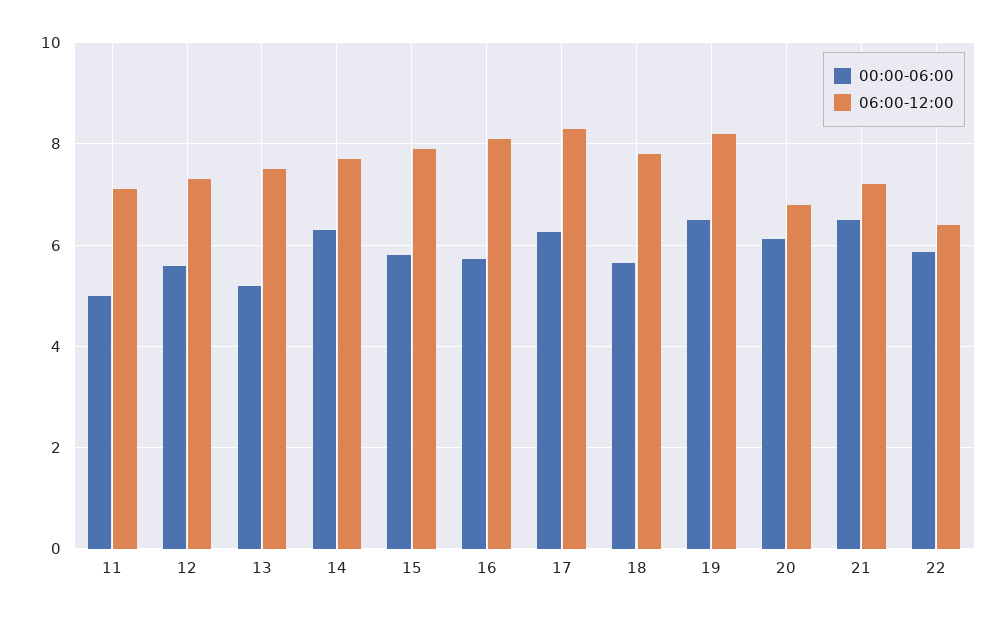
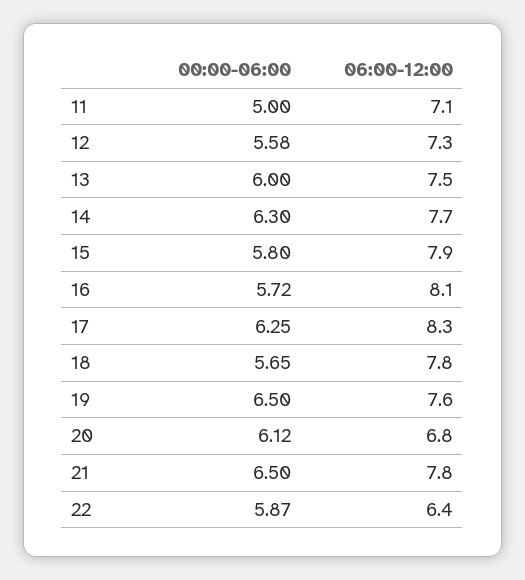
00:00-06:00, 13: 5.2 -> 6
06:00-12:00, 19: 8.2 -> 7.6
06:00-12:00, 21: 7.2 -> 7.8

